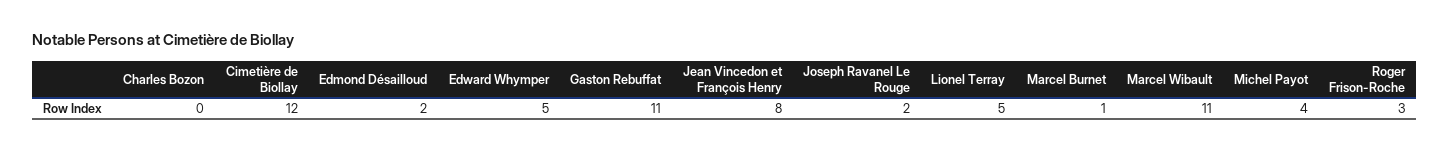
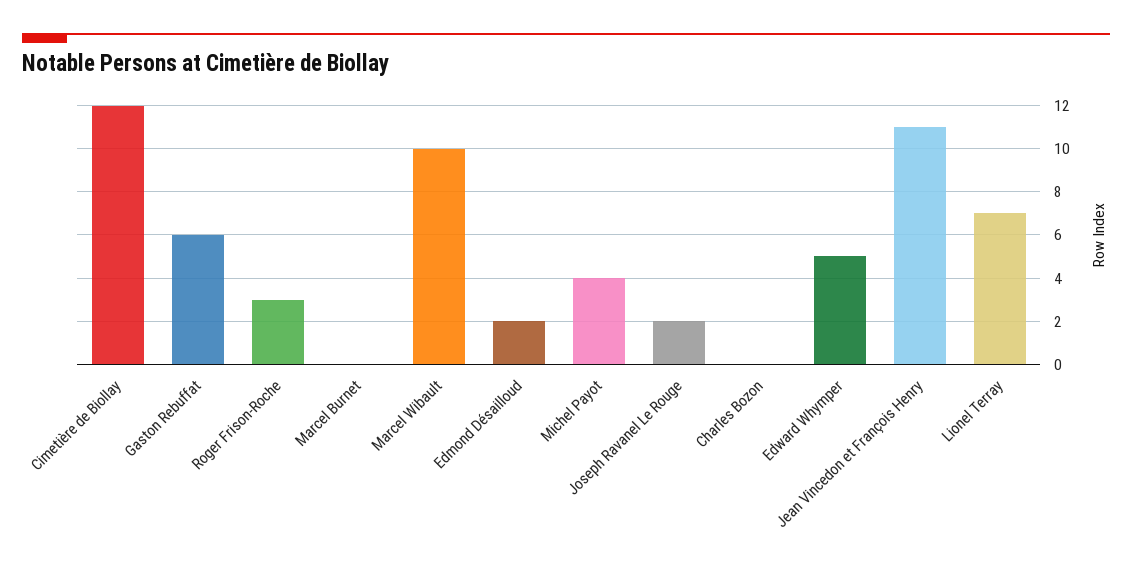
Gaston Rebuffat: 11 -> 6
Jean Vincedon et François Henry: 8 -> 11
Lionel Terray: 5 -> 7
Marcel Burnet: 1 -> 0
Marcel Wibault: 11 -> 10

